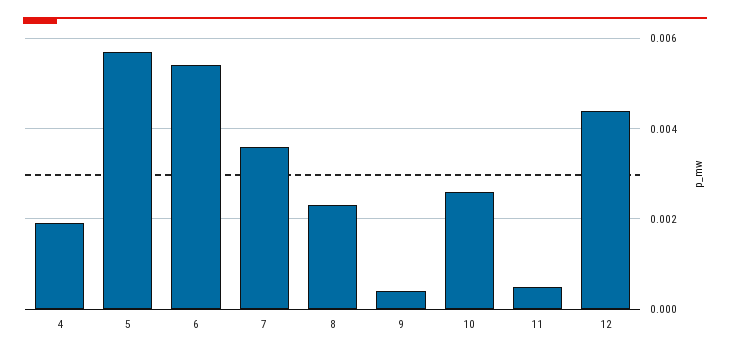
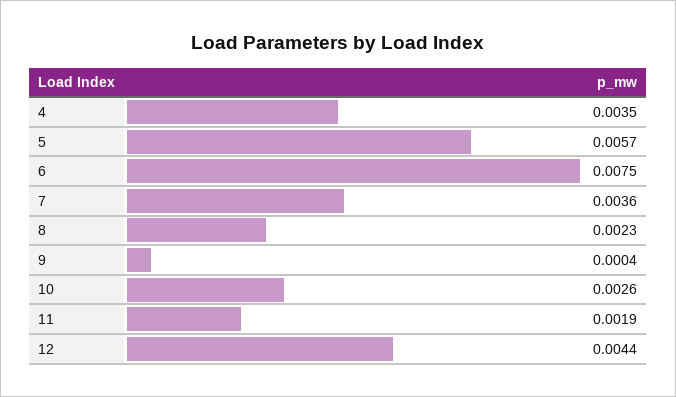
4: 0.002 -> 0.0035
6: 0.0055 -> 0.0075
11: 0.0005 -> 0.0019

